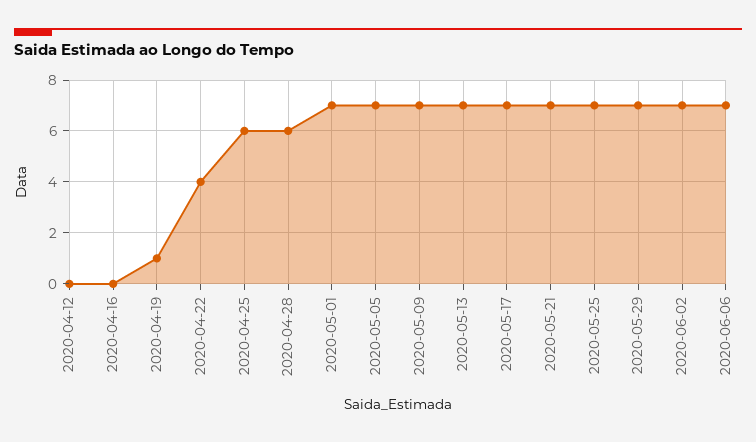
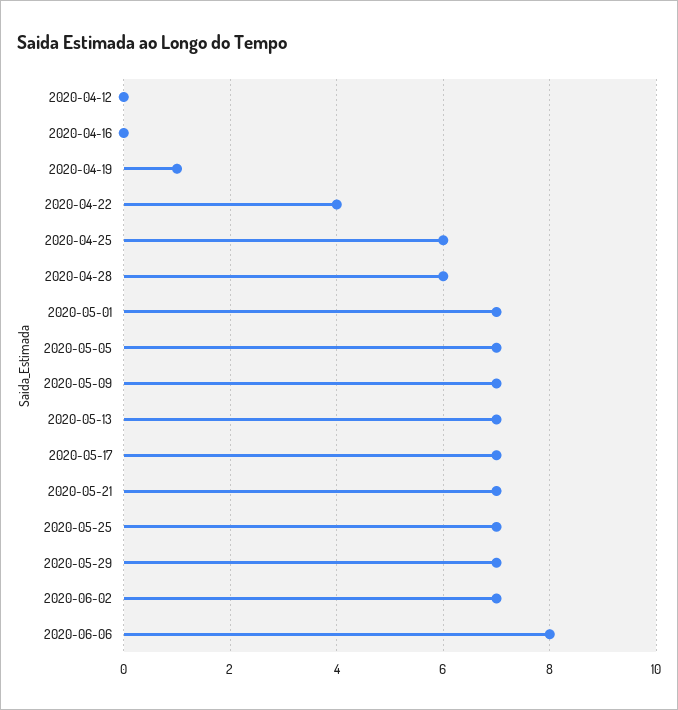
2020-06-06: 7 -> 8

